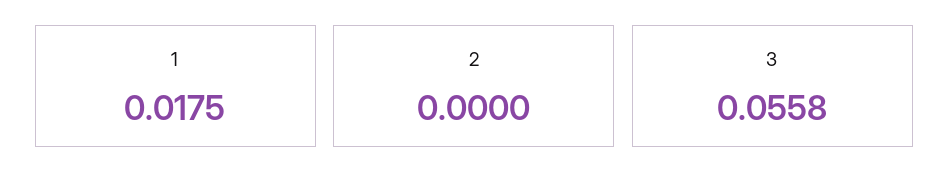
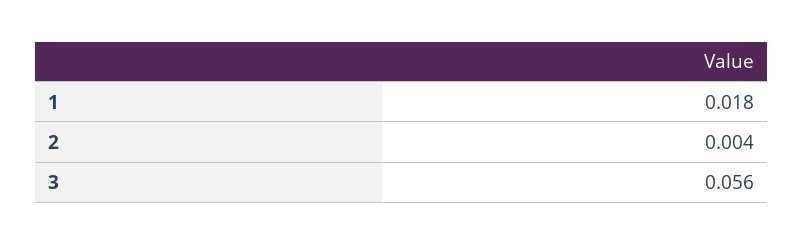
2: 0 -> 0.004

